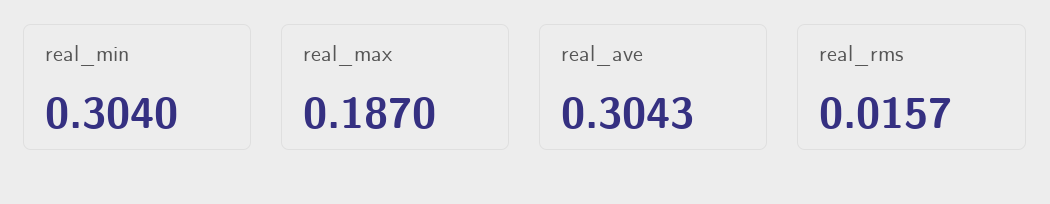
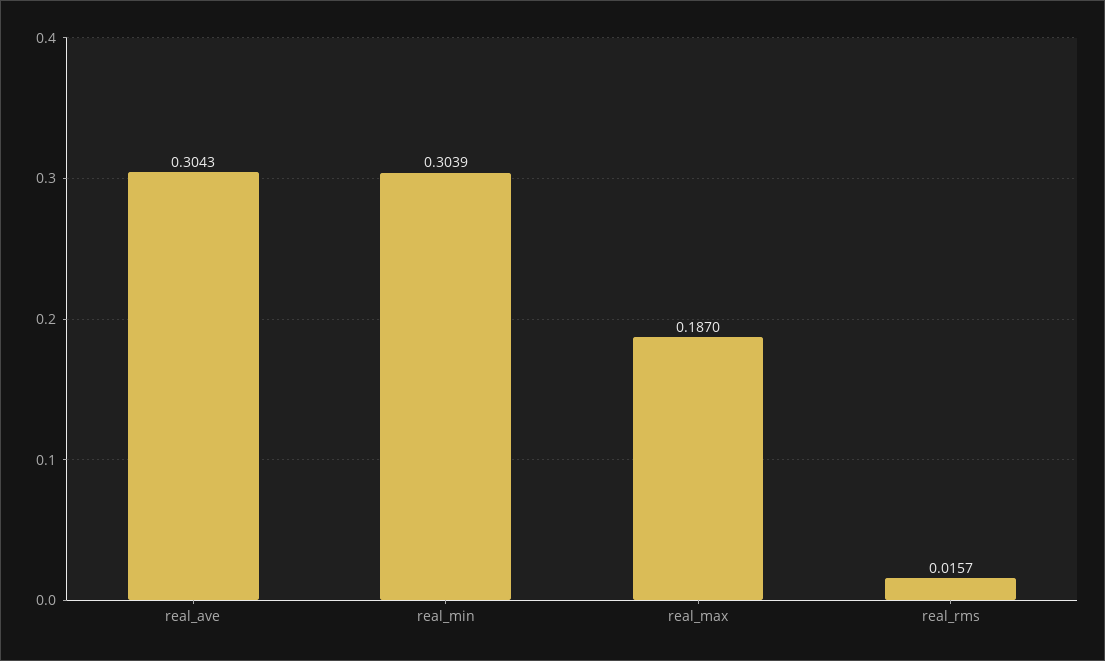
real_min: 0.304 -> 0.3039

